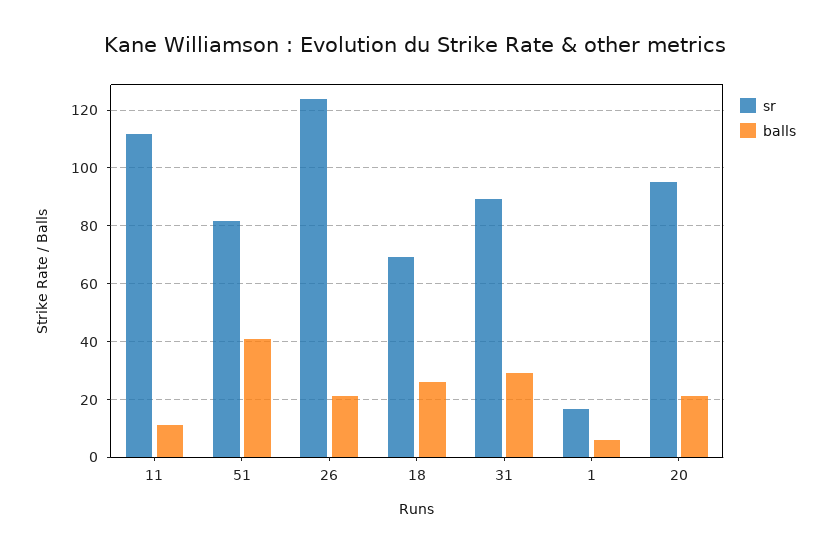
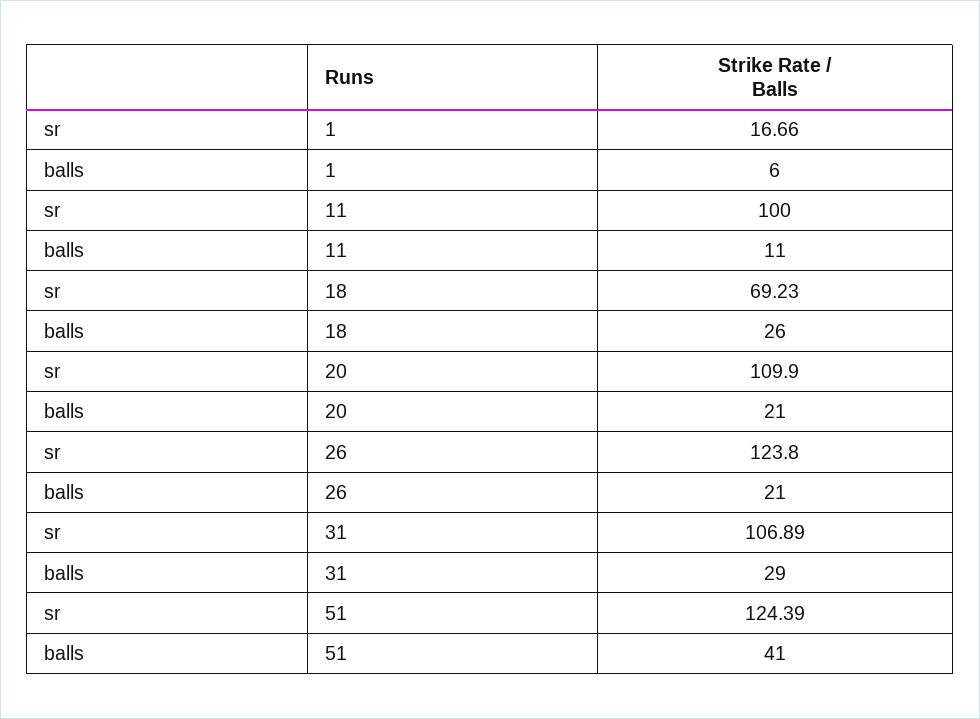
sr, 11: 112.5 -> 100
sr, 51: 82.5 -> 124.39
sr, 31: 90 -> 106.89
sr, 20: 95 -> 109.9

